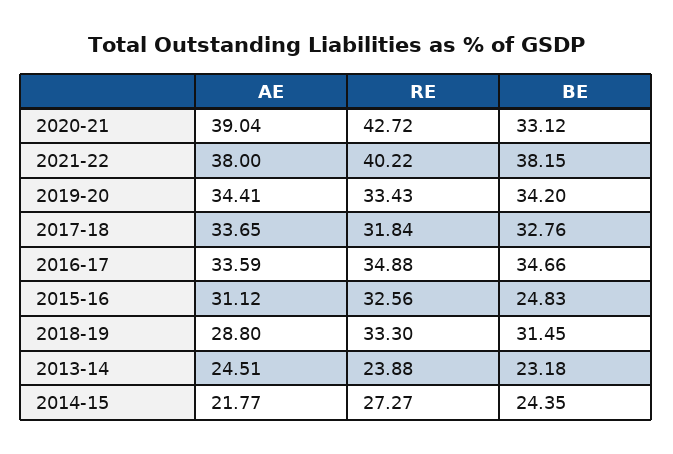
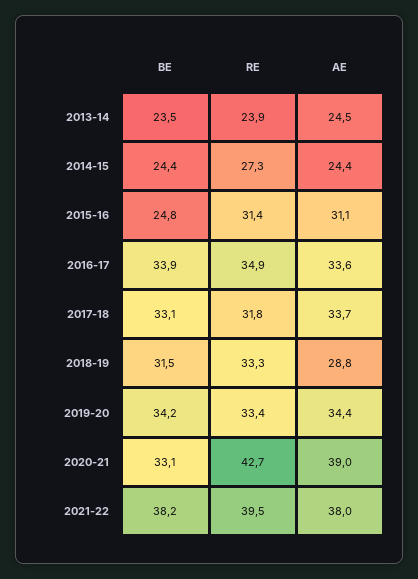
RE, 2021-22: 40.22 -> 39.5
BE, 2017-18: 32.76 -> 33.1
BE, 2016-17: 34.66 -> 33.9
RE, 2015-16: 32.56 -> 31.4
BE, 2013-14: 23.18 -> 23.5
AE, 2014-15: 21.77 -> 24.4

